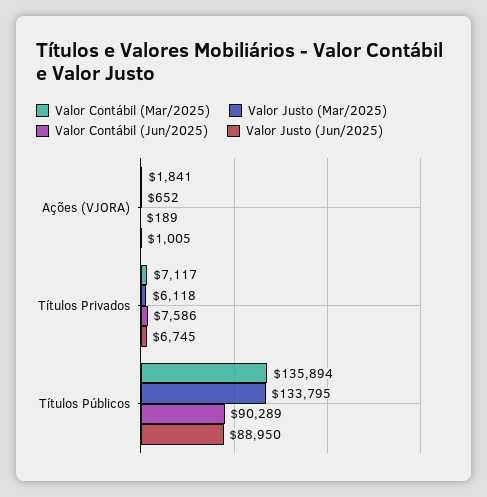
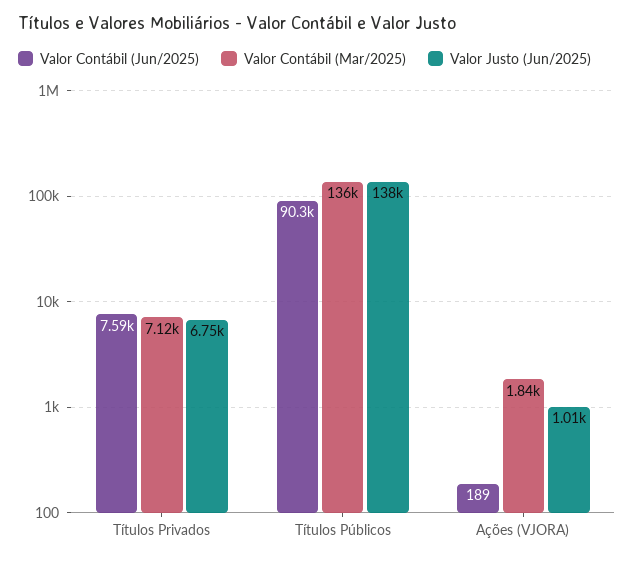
Valor Justo (Mar/2025), Ações (VJORA): 652 -> none
Valor Justo (Mar/2025), Títulos Privados: 6118 -> none
Valor Justo (Mar/2025), Títulos Públicos: 133795 -> none
Valor Justo (Jun/2025), Títulos Públicos: 88950 -> 138000

